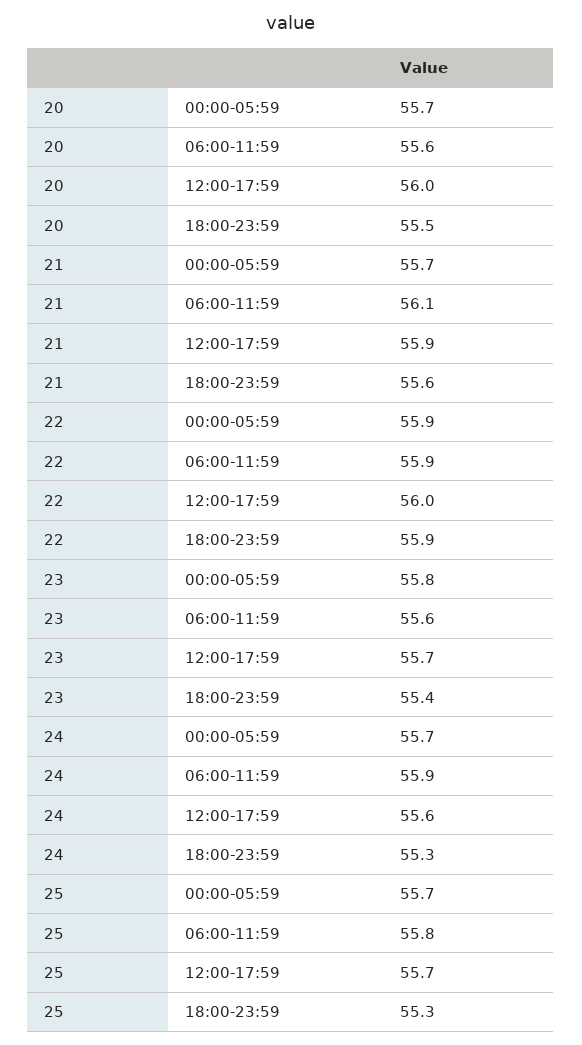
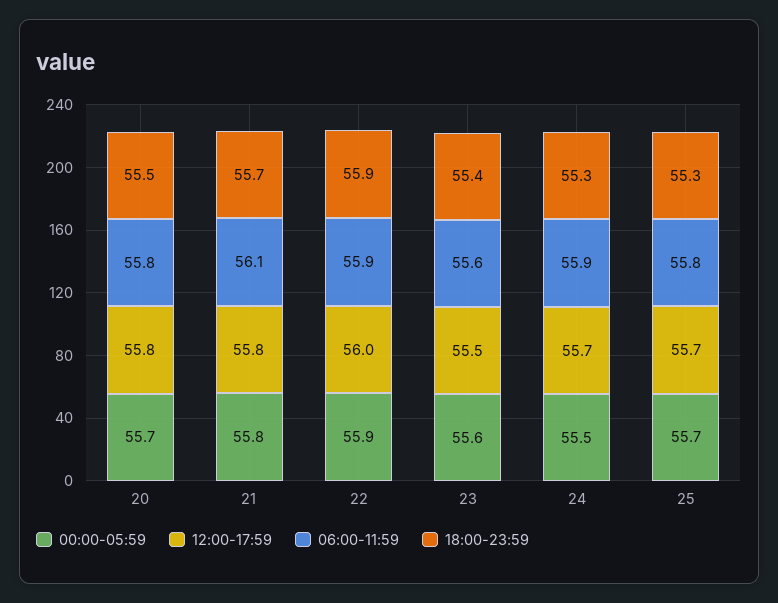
06:00-11:59, 20: 55.6 -> 55.8
12:00-17:59, 20: 56 -> 55.8
00:00-05:59, 21: 55.7 -> 55.8
12:00-17:59, 21: 55.9 -> 55.8
18:00-23:59, 21: 55.6 -> 55.7
00:00-05:59, 23: 55.8 -> 55.6
12:00-17:59, 23: 55.7 -> 55.5
00:00-05:59, 24: 55.7 -> 55.5
12:00-17:59, 24: 55.6 -> 55.7

